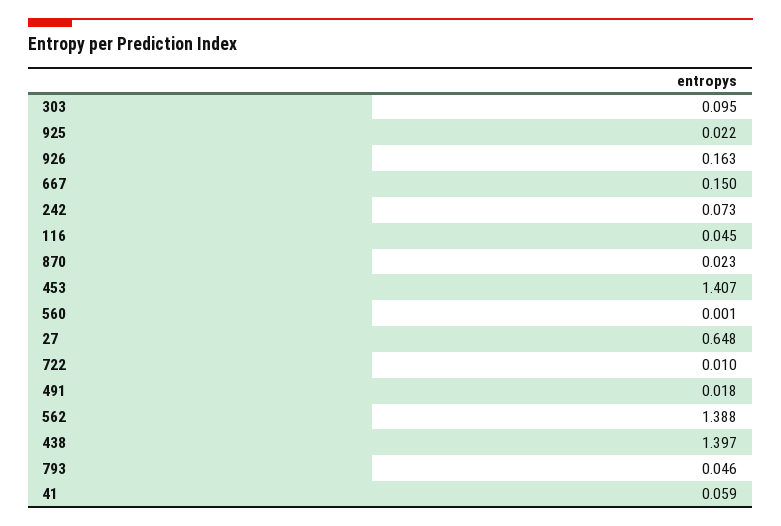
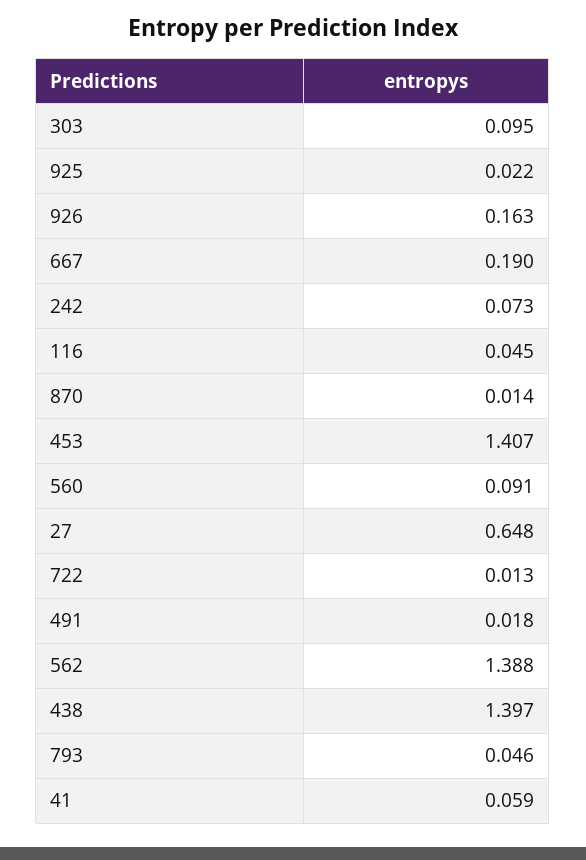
667: 0.15 -> 0.19
870: 0.023 -> 0.014
560: 0.001 -> 0.091
722: 0.01 -> 0.013

